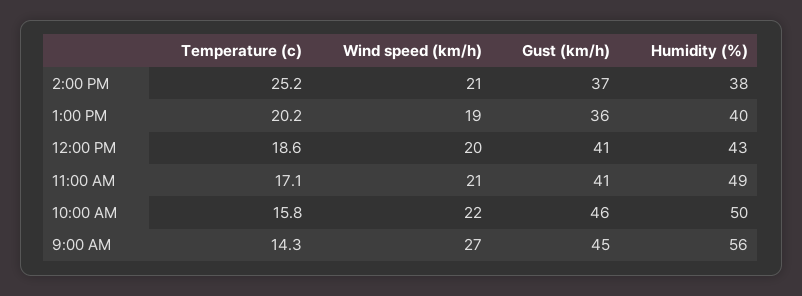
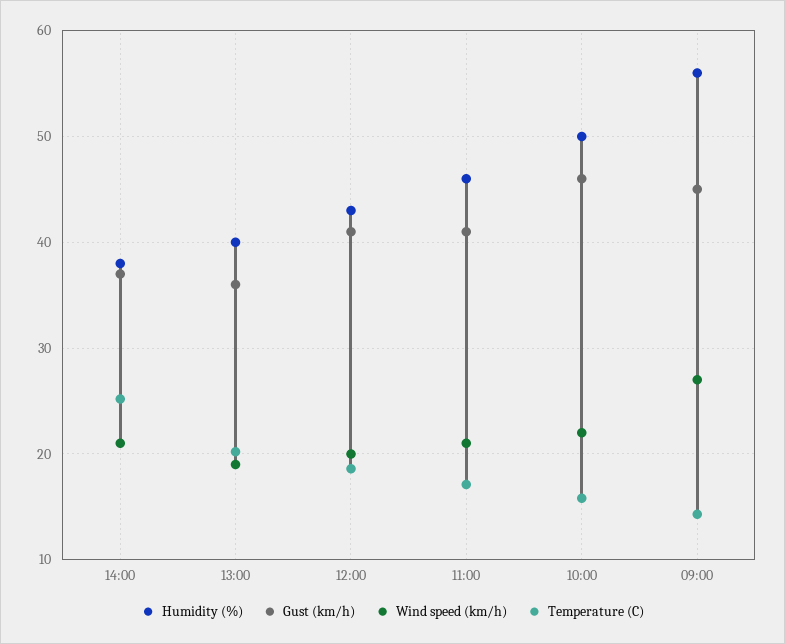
Humidity (%), 11:00 AM: 49 -> 46

